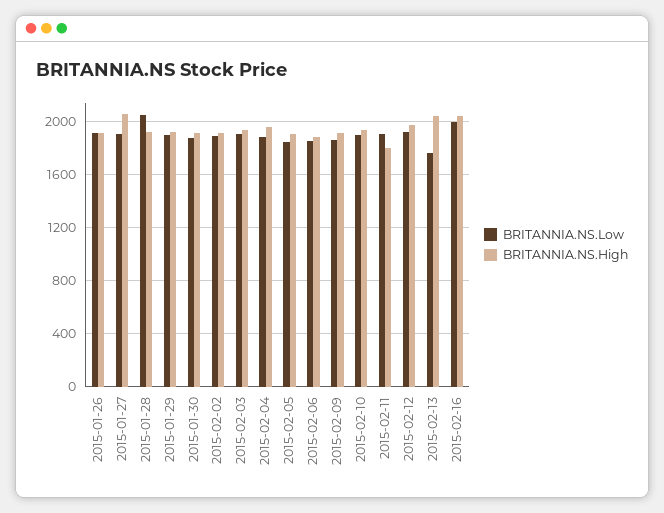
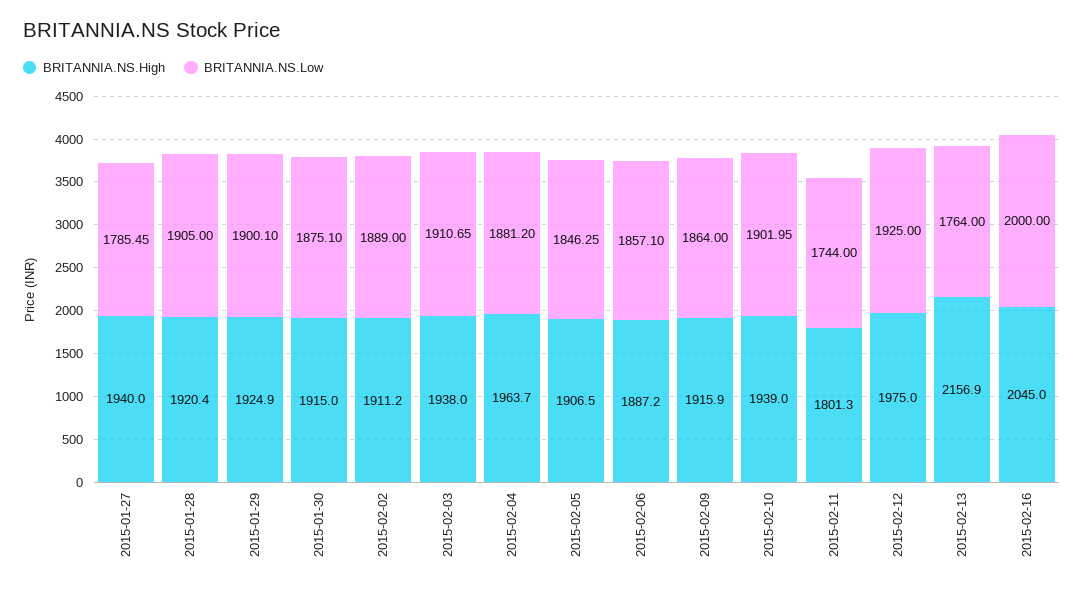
BRITANNIA.NS.Low, 2015-01-26: 1900 -> none
BRITANNIA.NS.High, 2015-01-26: 1900 -> none
BRITANNIA.NS.Low, 2015-01-27: 1900 -> 1785.45
BRITANNIA.NS.High, 2015-01-27: 2050 -> 1940
BRITANNIA.NS.Low, 2015-01-28: 2050 -> 1905
BRITANNIA.NS.Low, 2015-02-11: 1900 -> 1744
BRITANNIA.NS.High, 2015-02-13: 2050 -> 2156.9

